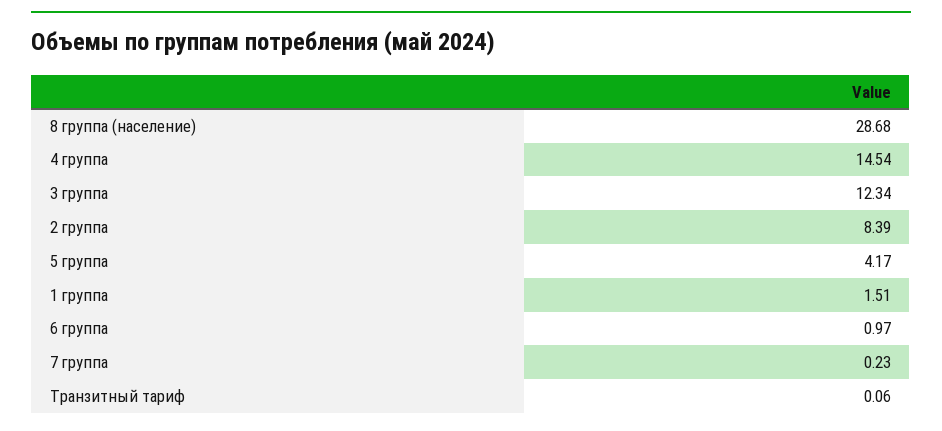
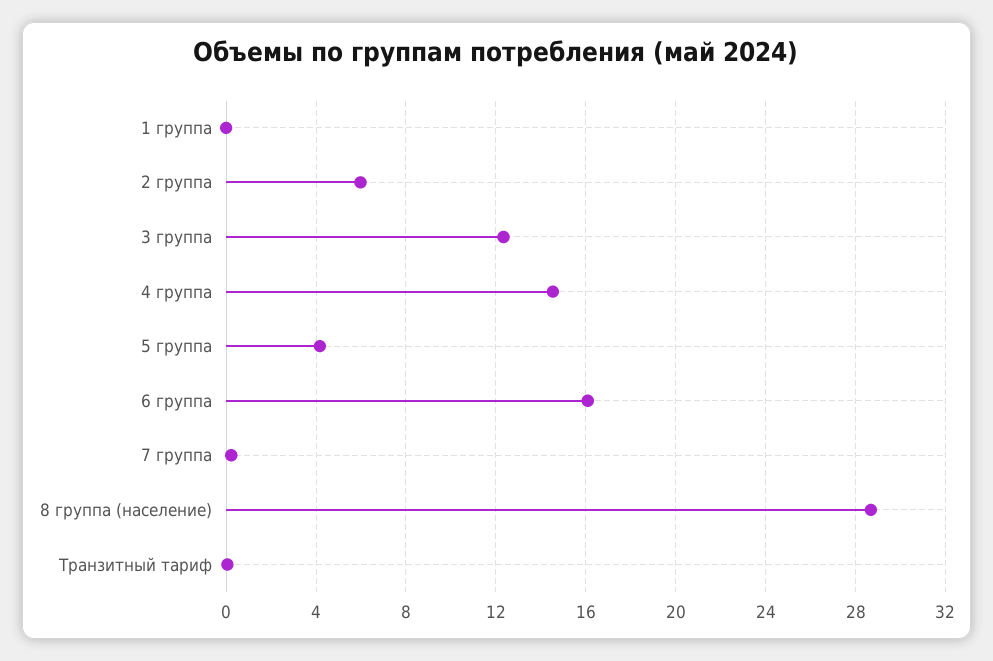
2 группа: 8.39 -> 6
1 группа: 1.51 -> 0
6 группа: 0.97 -> 16

